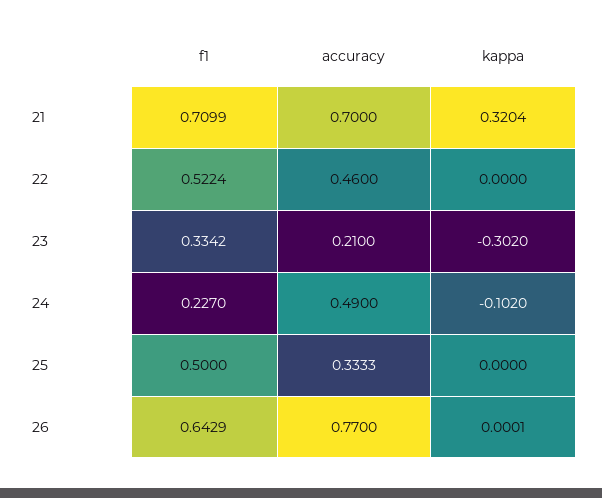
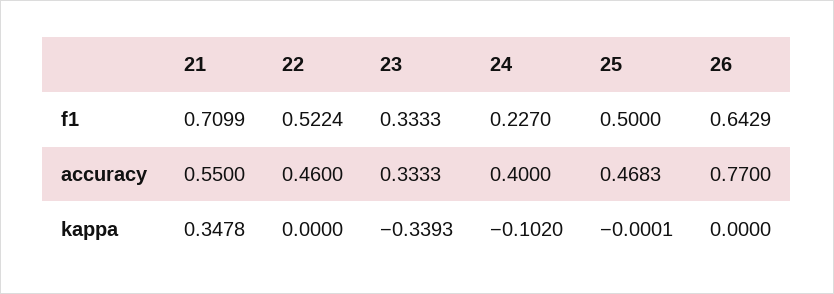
accuracy, 21: 0.7 -> 0.55
kappa, 21: 0.3204 -> 0.3478
f1, 23: 0.3342 -> 0.3333
accuracy, 23: 0.21 -> 0.3333
kappa, 23: -0.302 -> -0.3393
accuracy, 24: 0.49 -> 0.4
accuracy, 25: 0.3333 -> 0.4683
kappa, 25: 0 -> -0.0001
kappa, 26: 0.0001 -> 0

